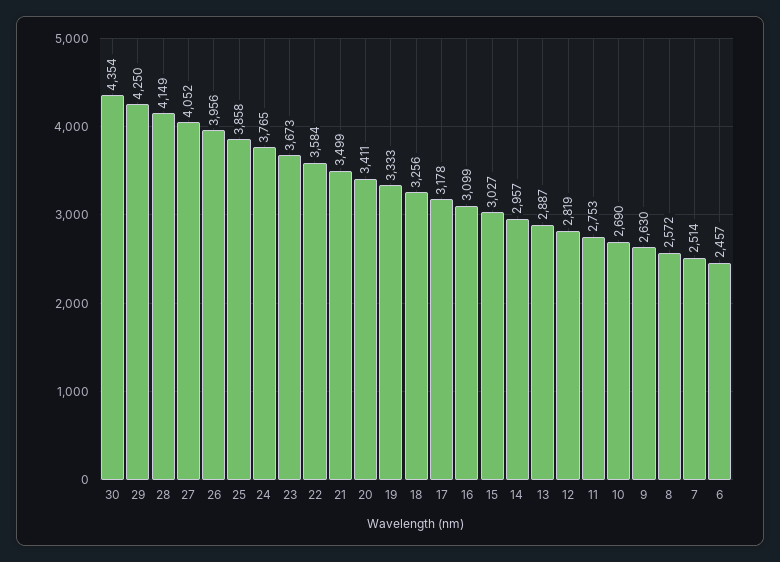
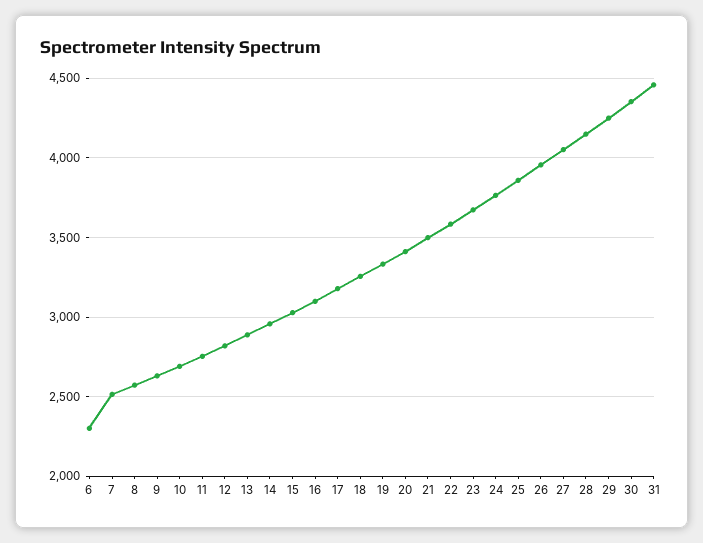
6: 2457 -> 2300
31: none -> 4450

